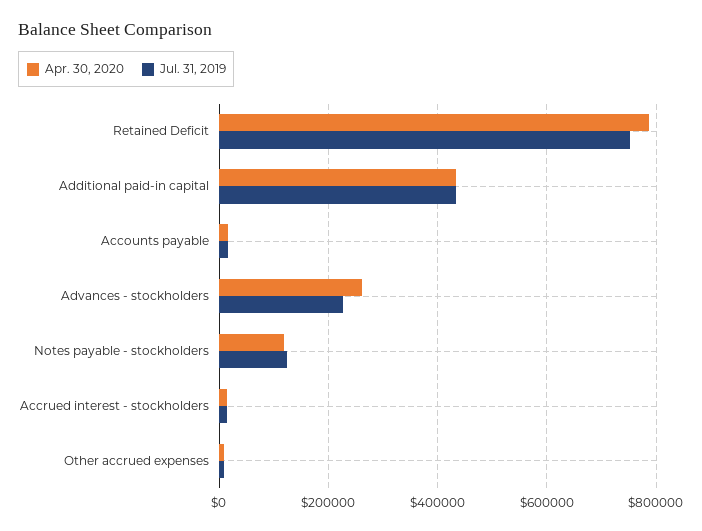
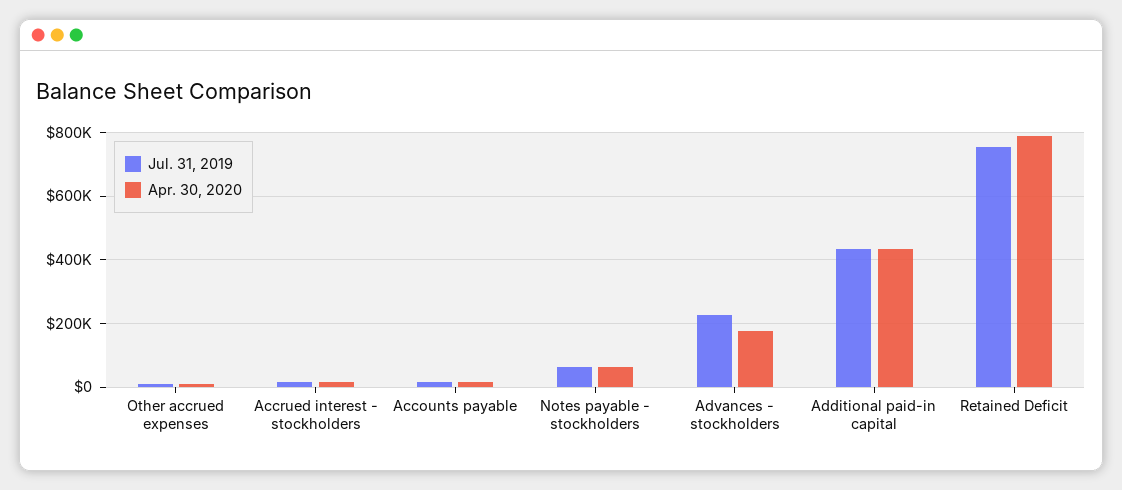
Apr. 30, 2020, Advances - stockholders: 260000 -> 180000
Apr. 30, 2020, Notes payable - stockholders: 120000 -> 60000
Jul. 31, 2019, Notes payable - stockholders: 120000 -> 60000

